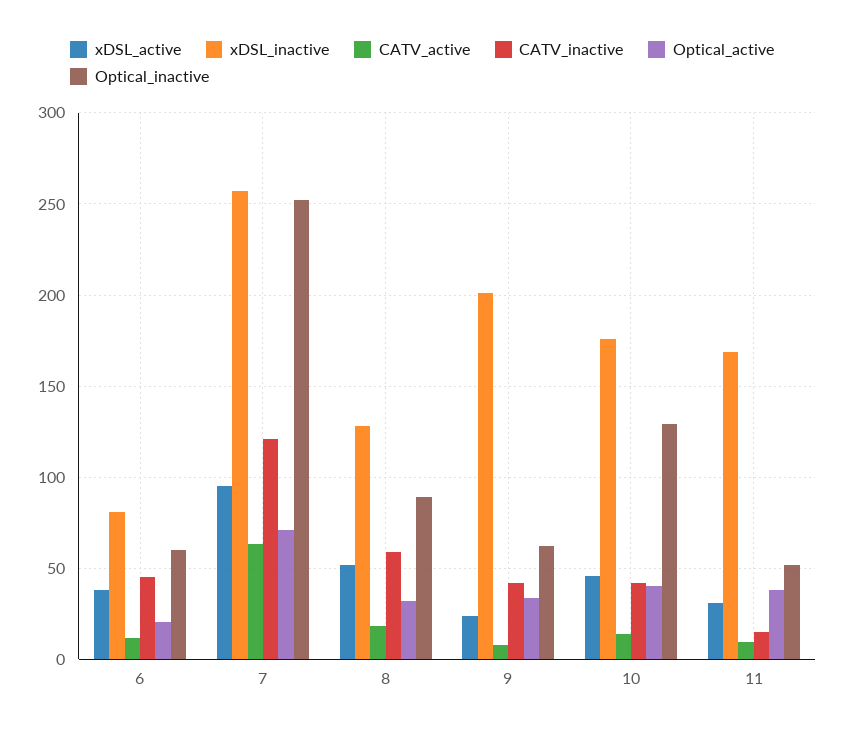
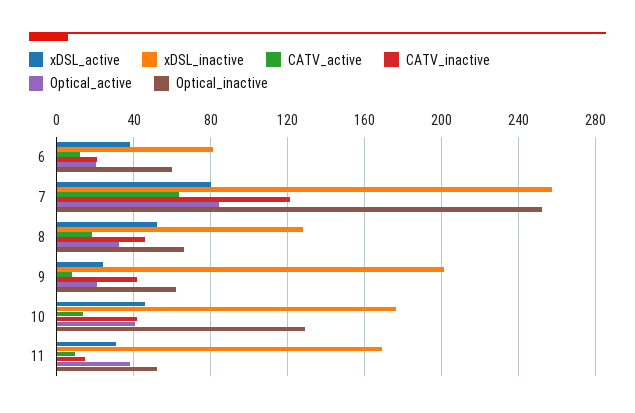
CATV_inactive, 6: 45 -> 20
xDSL_active, 7: 95 -> 80
Optical_active, 7: 70 -> 85
CATV_inactive, 8: 60 -> 45
Optical_inactive, 8: 90 -> 65
Optical_active, 9: 35 -> 20

